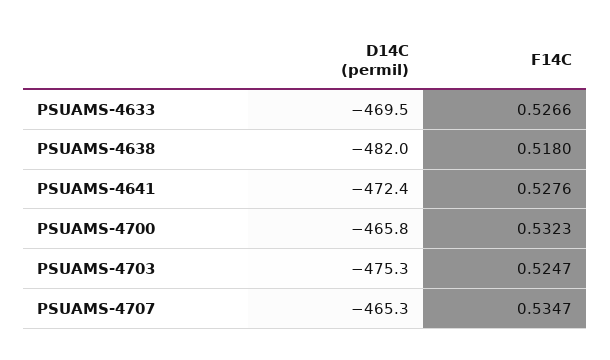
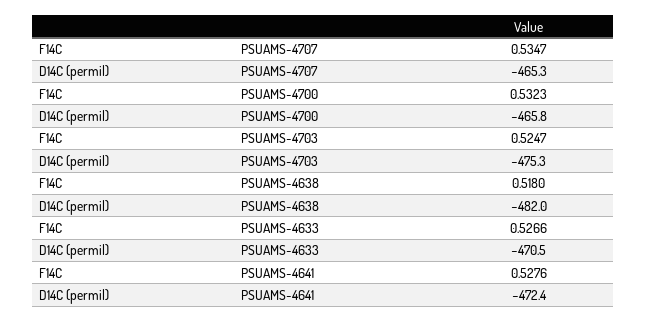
D14C (permil), PSUAMS-4633: -469.5 -> -470.5

